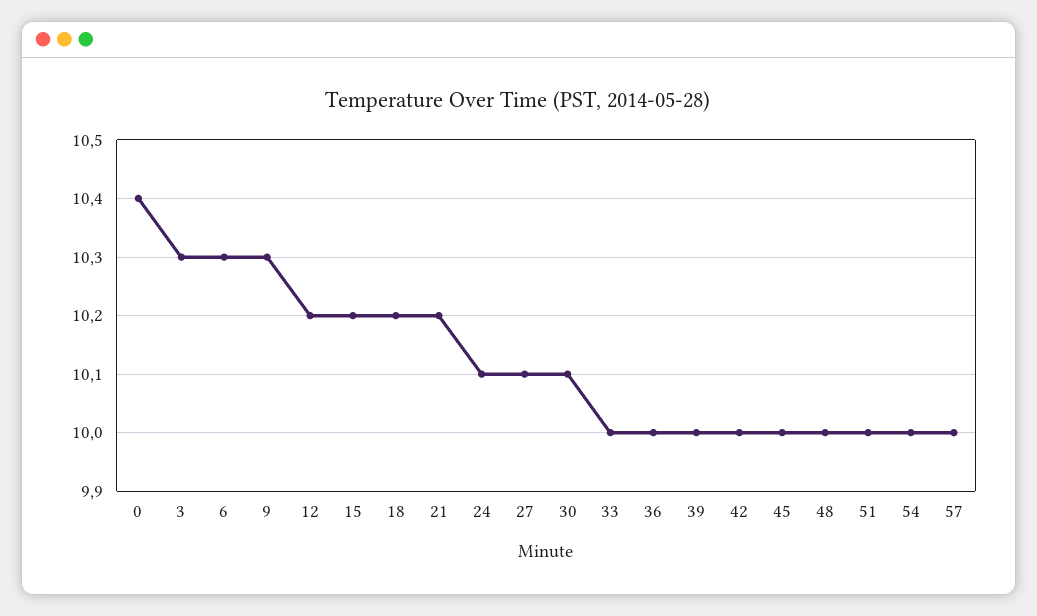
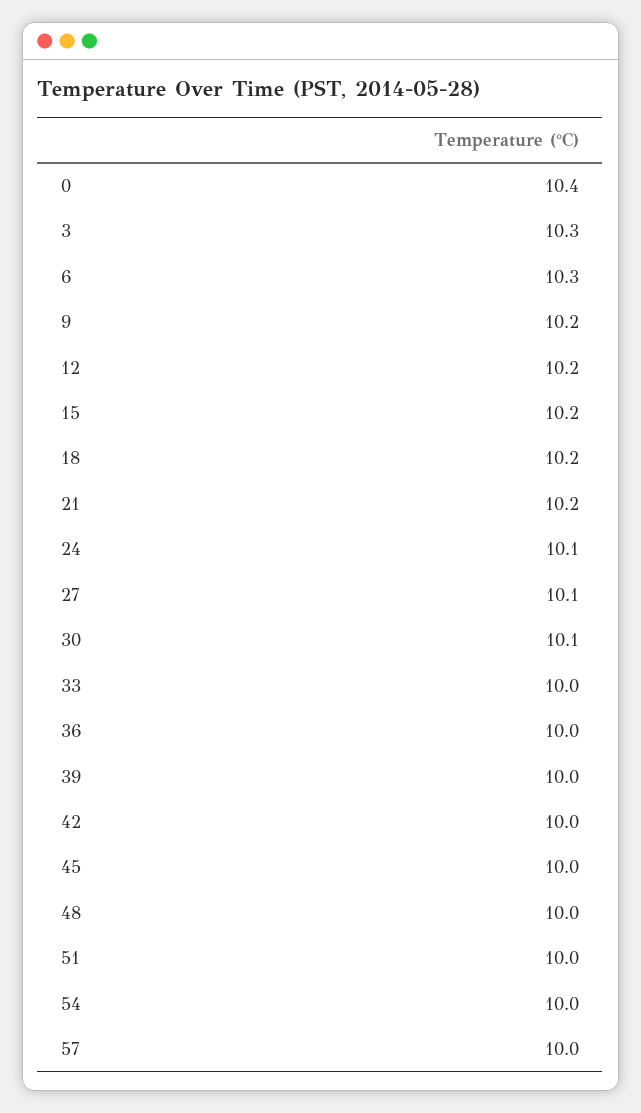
9: 10.3 -> 10.2

